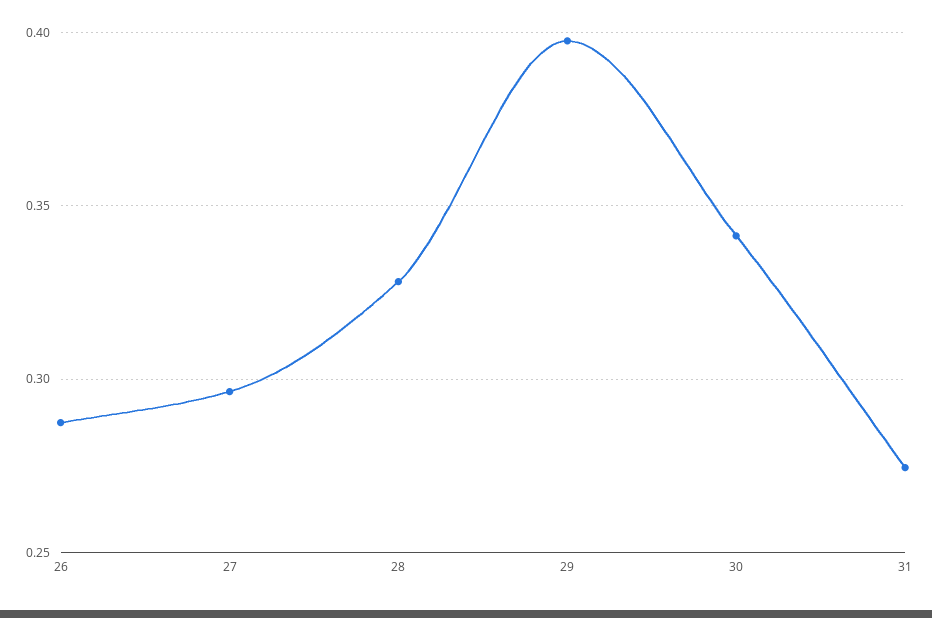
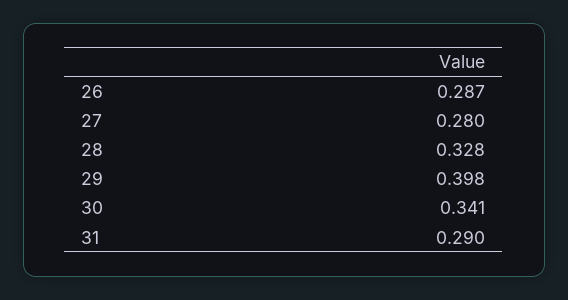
27: 0.295 -> 0.28
31: 0.275 -> 0.29

